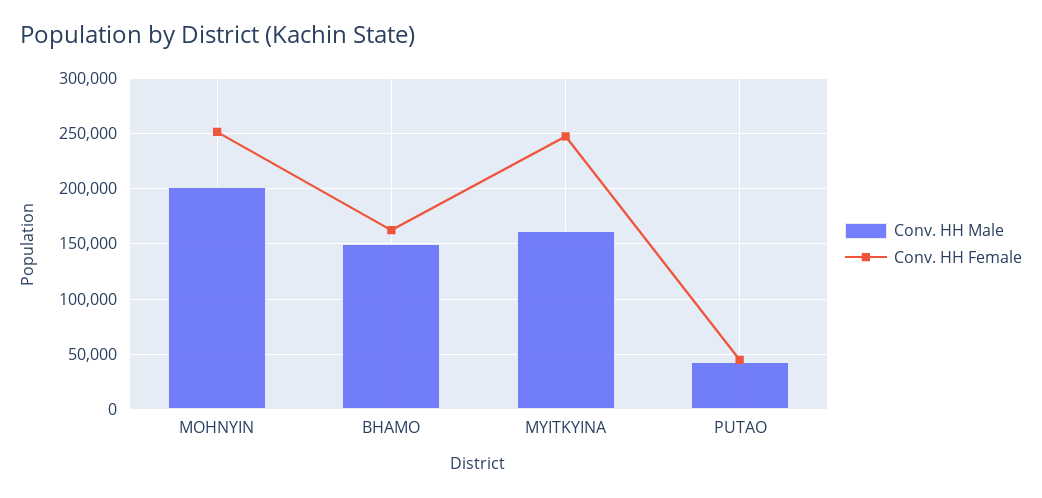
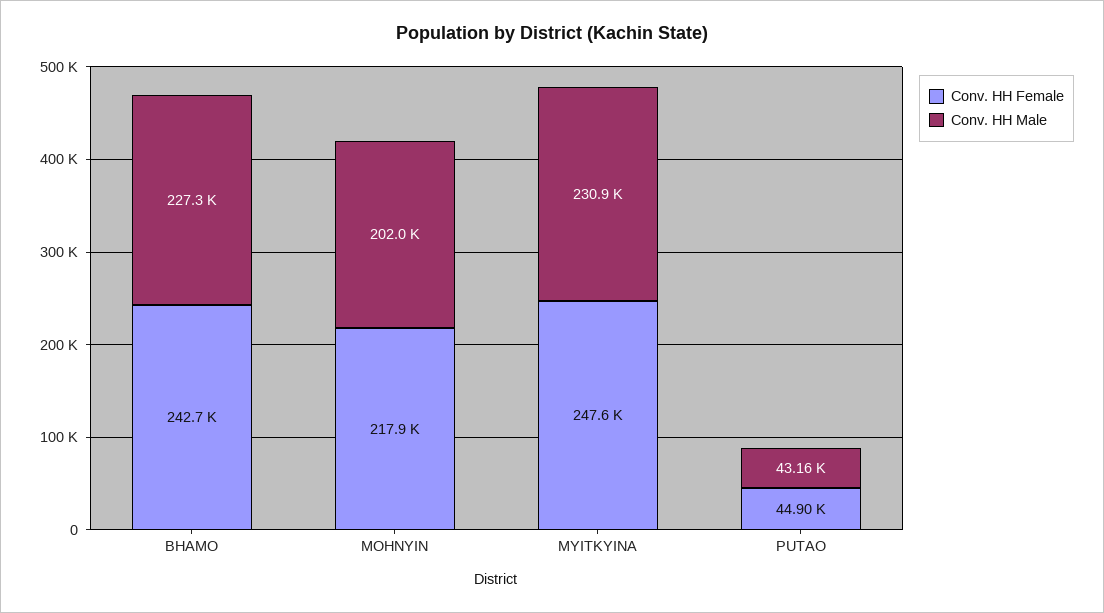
Conv. HH Female, MOHNYIN: 250000 -> 217900
Conv. HH Male, BHAMO: 150000 -> 227300
Conv. HH Female, BHAMO: 160000 -> 242700
Conv. HH Male, MYITKYINA: 160000 -> 230900

